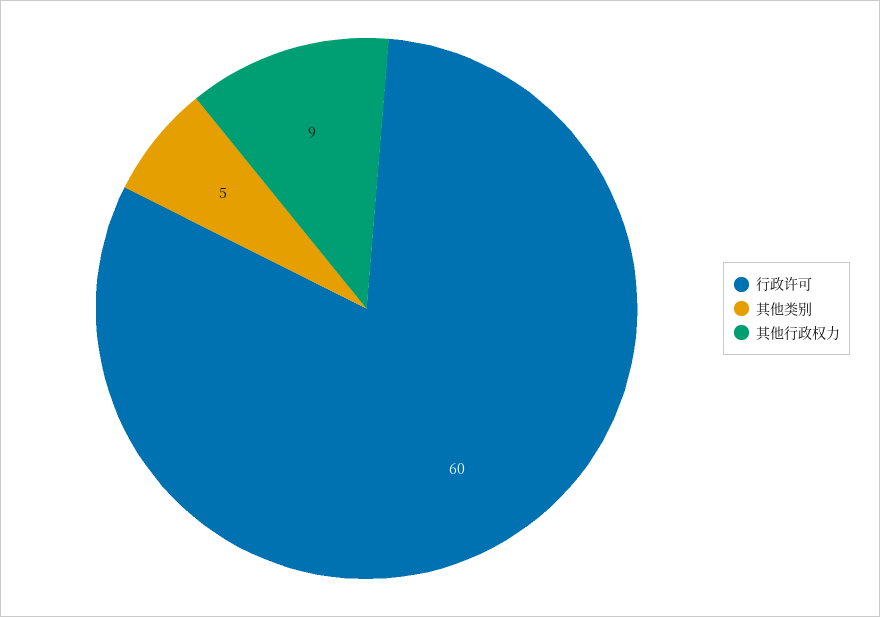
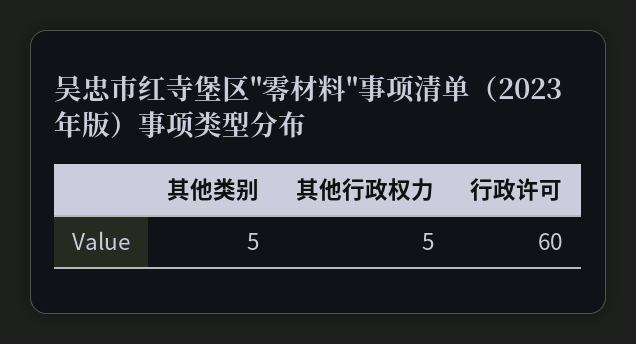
其他行政权力: 9 -> 5

